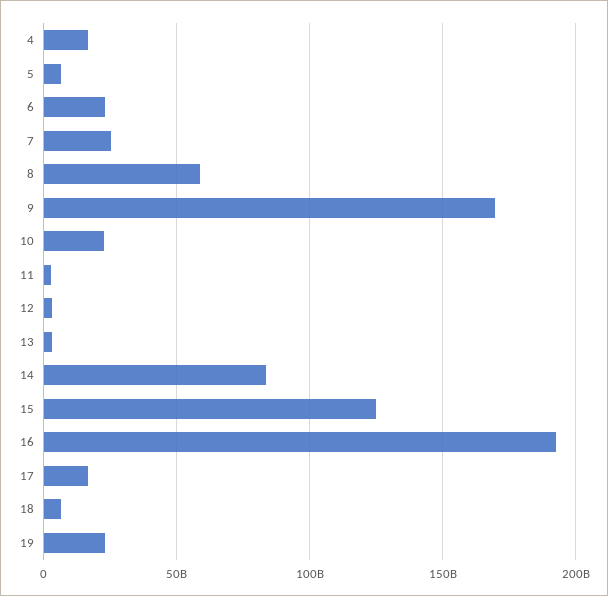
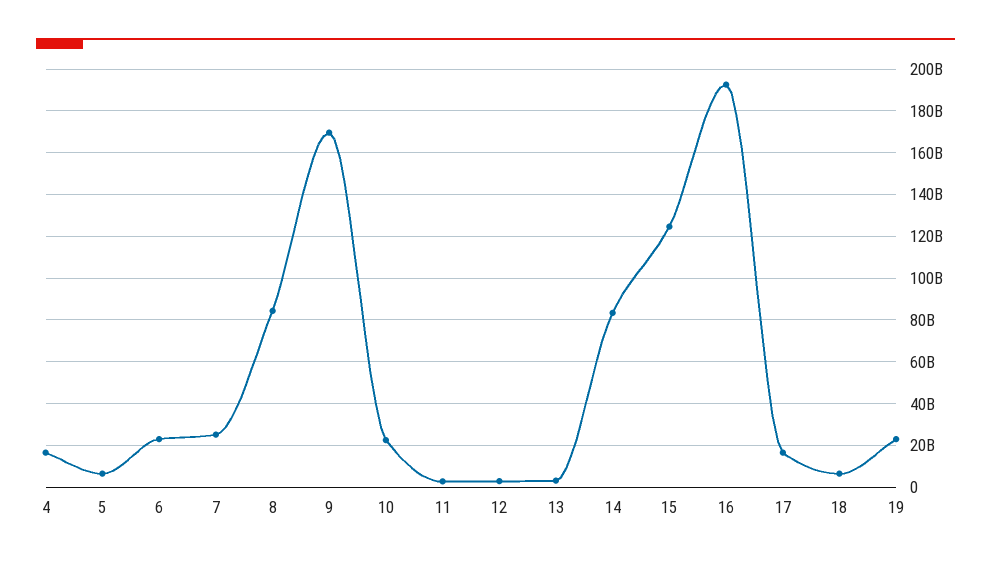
8: 60000000000 -> 85000000000

